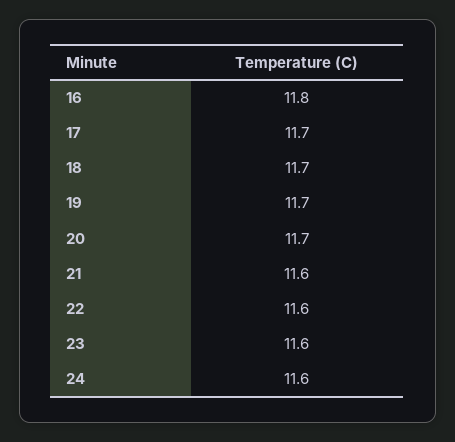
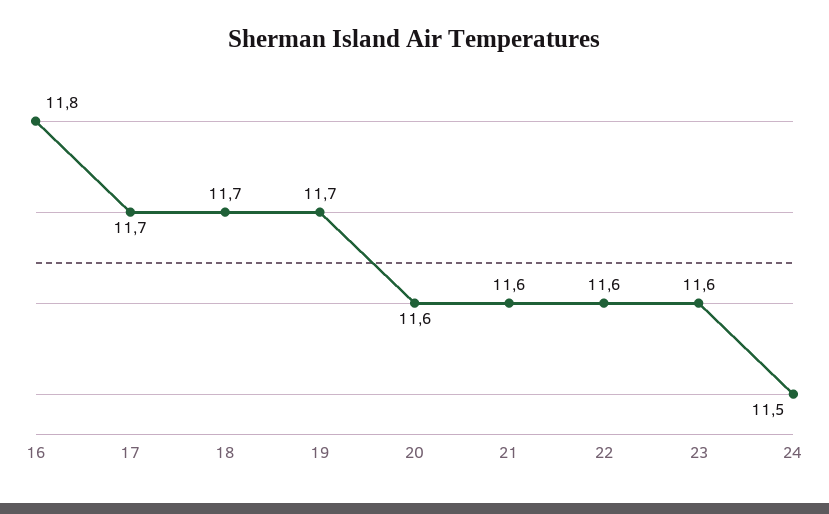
20: 11.7 -> 11.6
24: 11.6 -> 11.5

